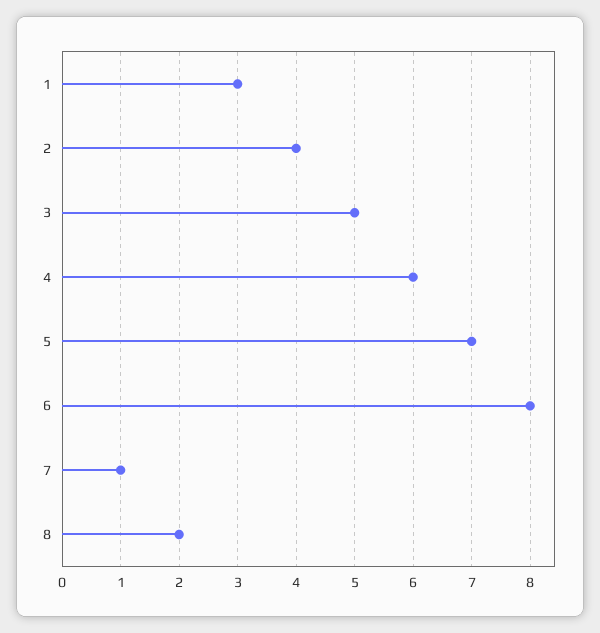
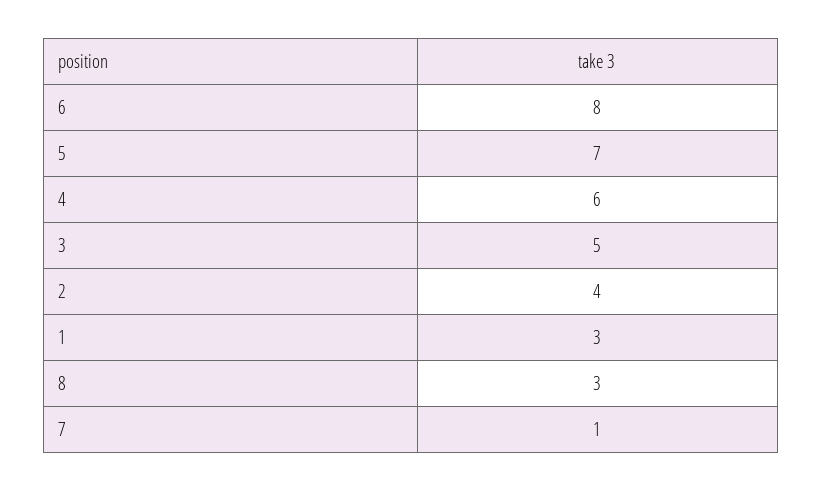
8: 2 -> 3

